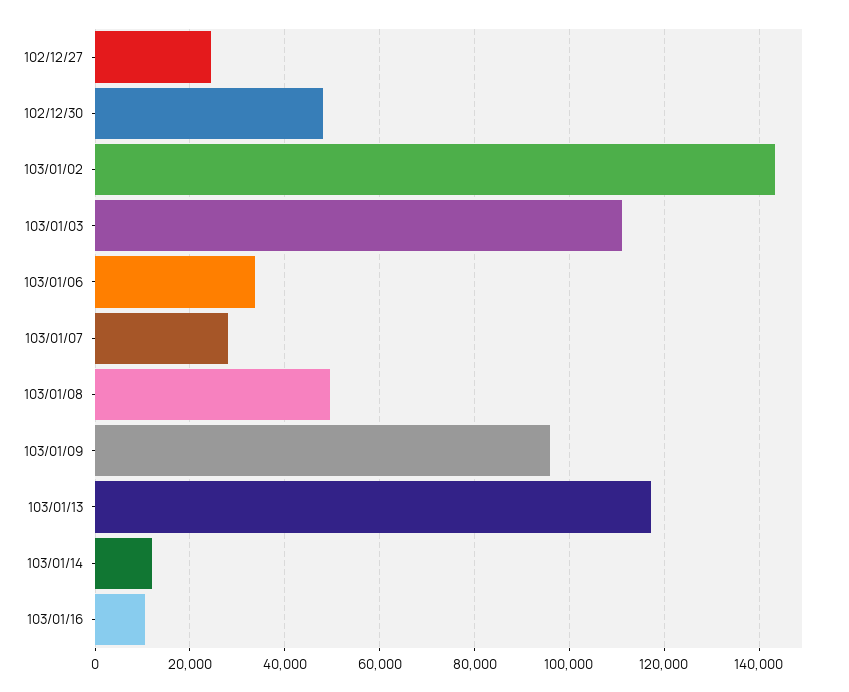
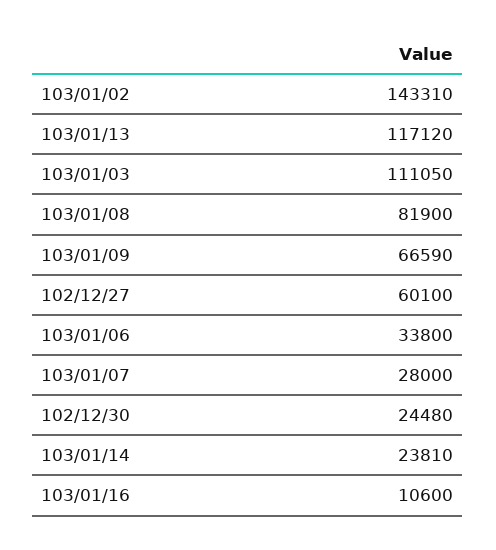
102/12/27: 24000 -> 60100
102/12/30: 48000 -> 24480
103/01/08: 50000 -> 81900
103/01/09: 96000 -> 66590
103/01/14: 12000 -> 23810

